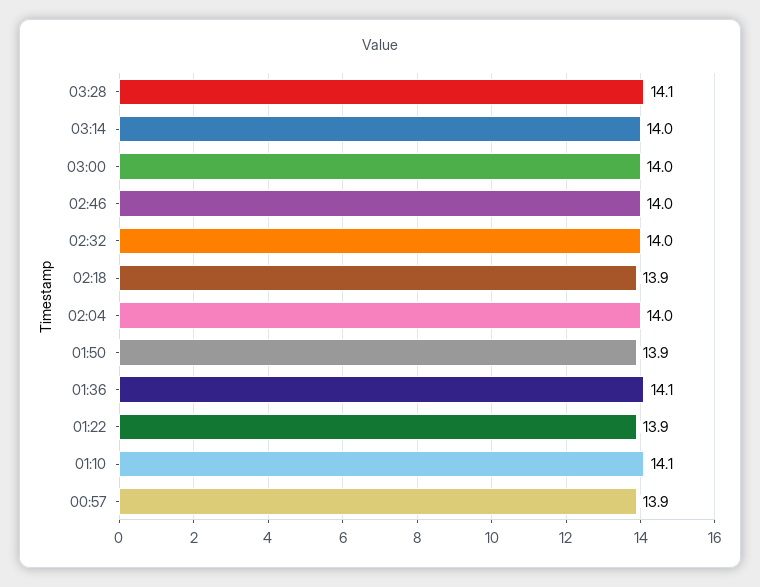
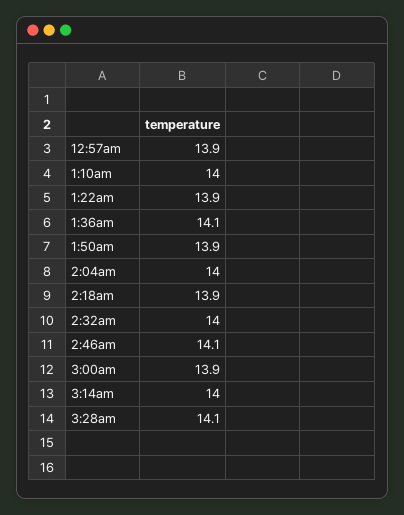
03:00: 14 -> 13.9
02:46: 14 -> 14.1
01:10: 14.1 -> 14

